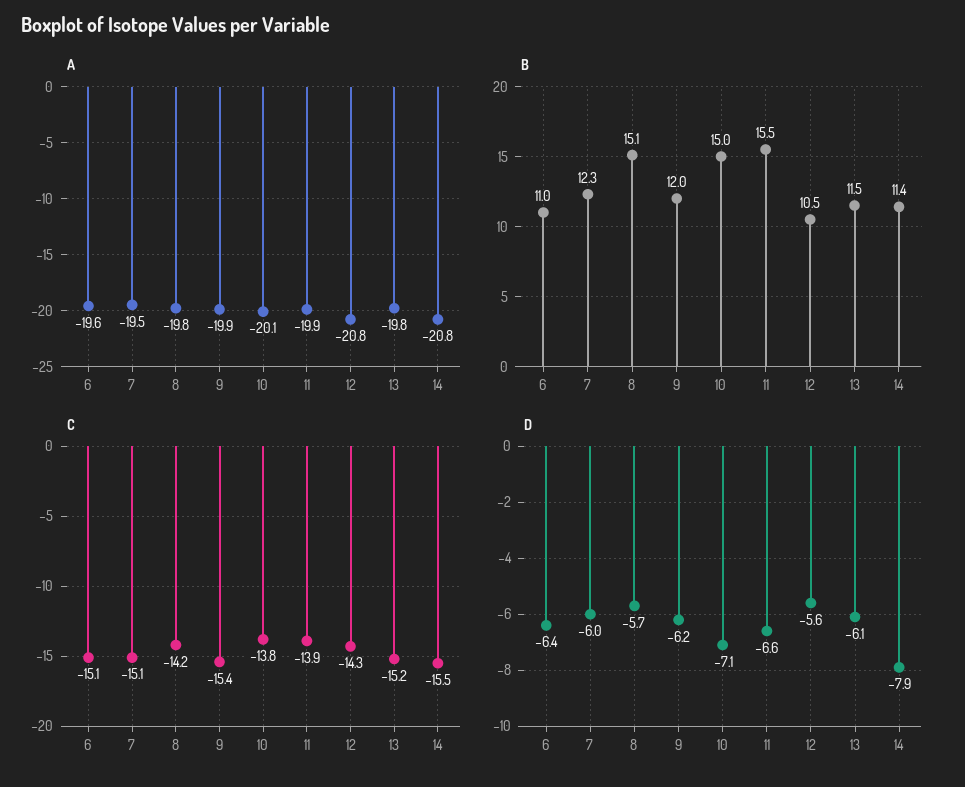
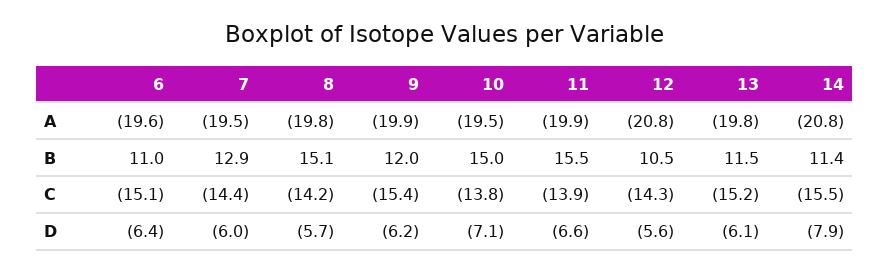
A, 10: -20.1 -> -19.5
B, 7: 12.3 -> 12.9
C, 7: -15.1 -> -14.4

